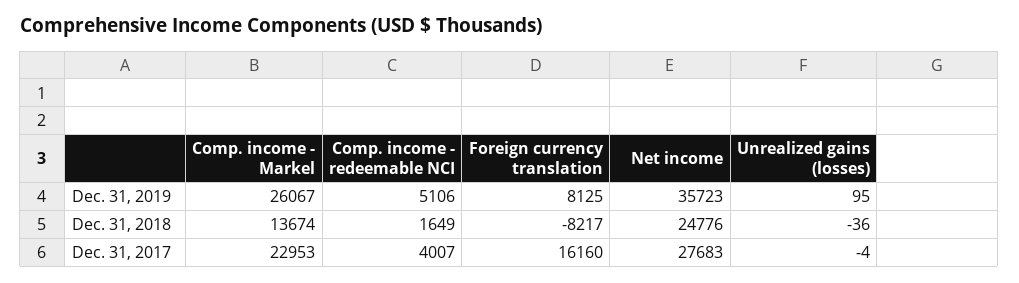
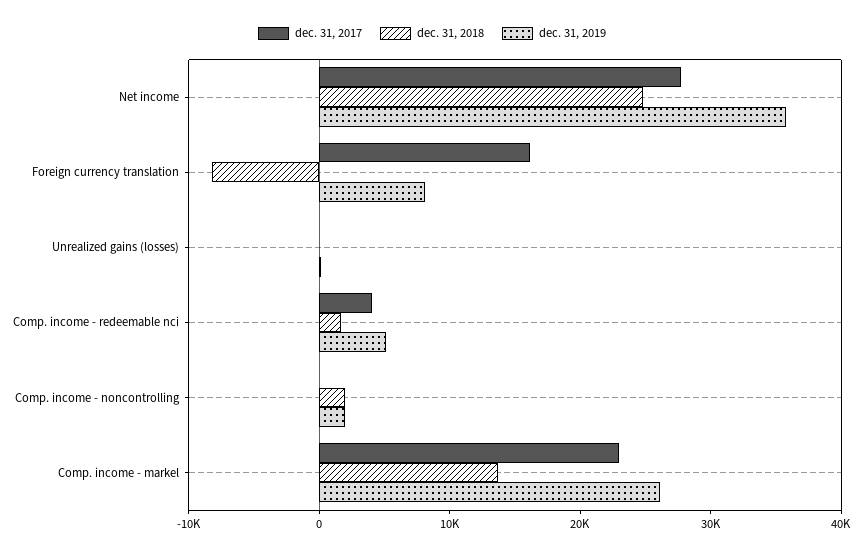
Dec. 31, 2017, Comp. income - noncontrolling: none -> 0
Dec. 31, 2018, Comp. income - noncontrolling: none -> 2000
Dec. 31, 2019, Comp. income - noncontrolling: none -> 2000

